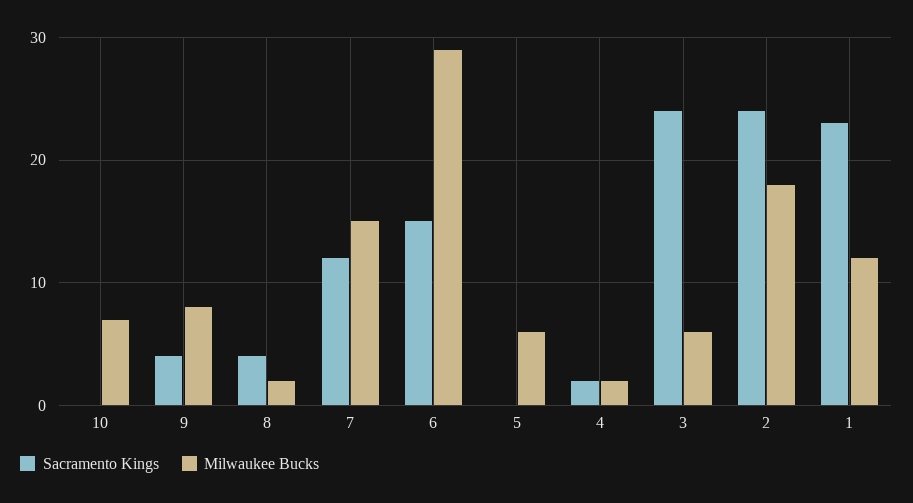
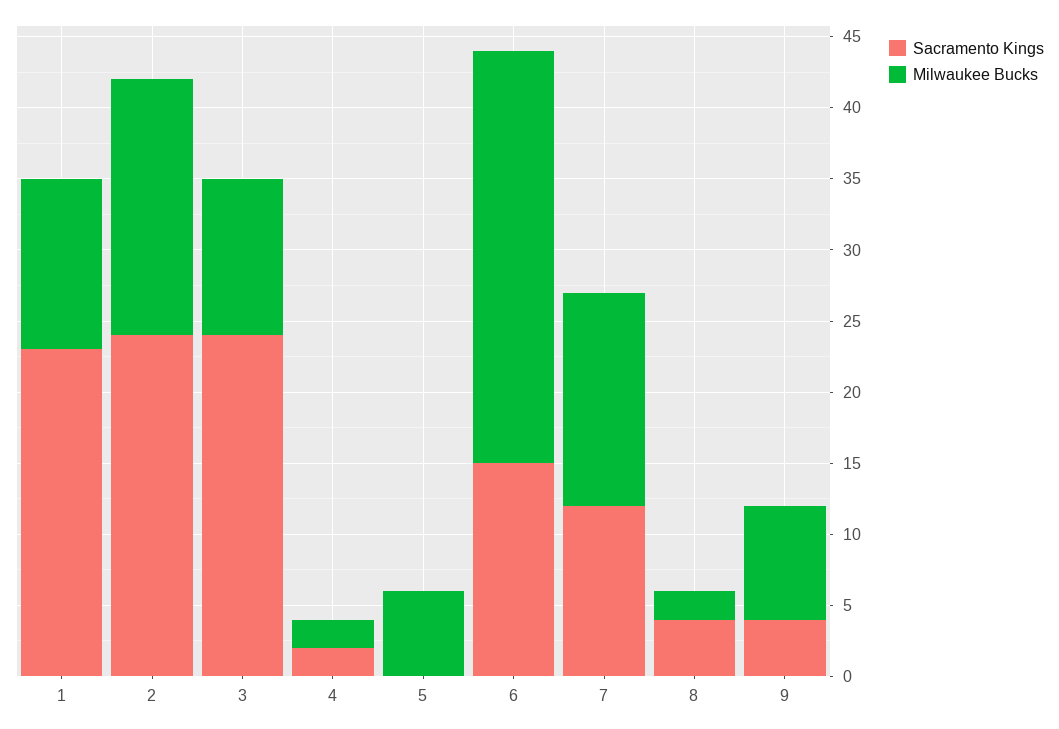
Sacramento Kings, 10: 0 -> none
Milwaukee Bucks, 10: 7 -> none
Milwaukee Bucks, 3: 6 -> 11

